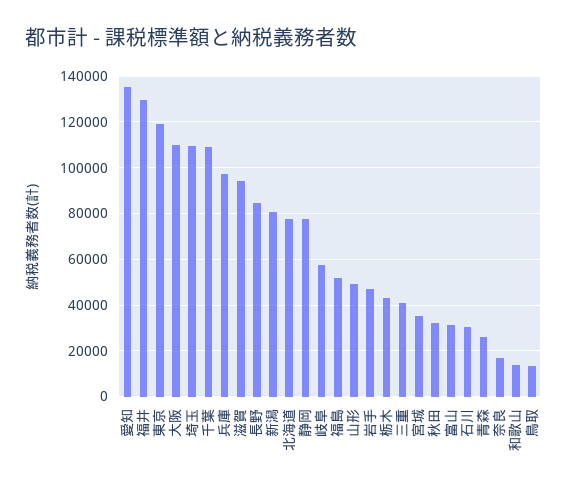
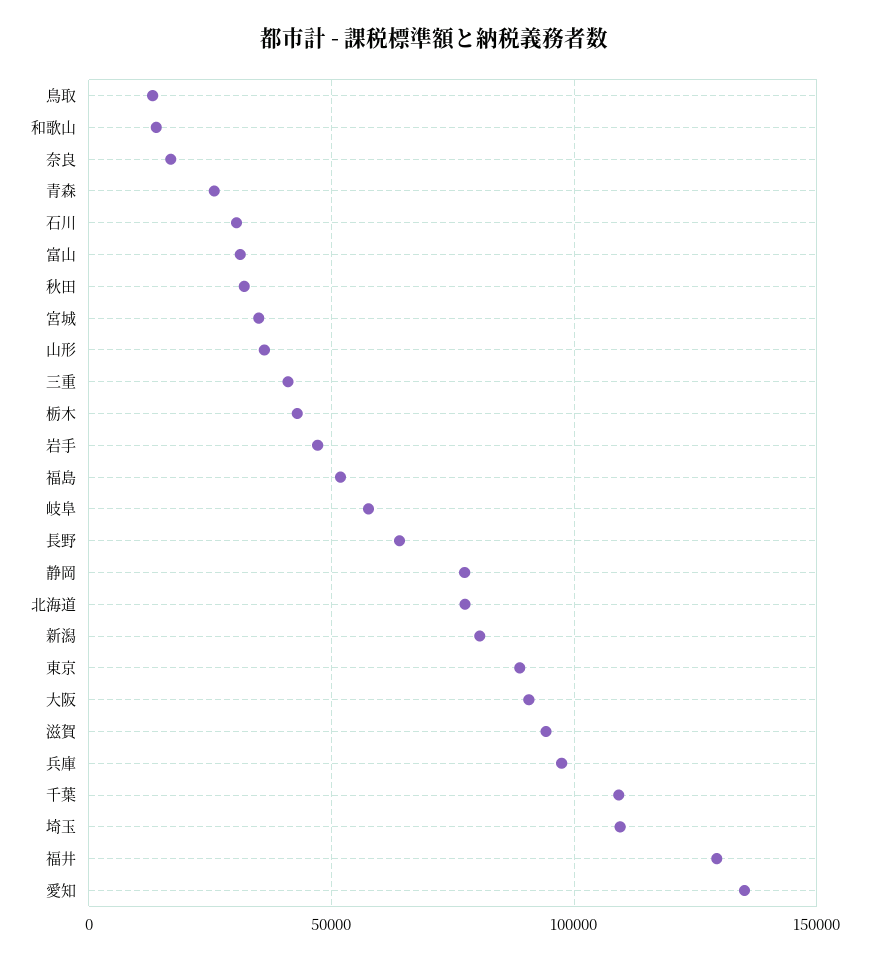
東京: 120000 -> 90000
大阪: 110000 -> 90000
長野: 85000 -> 65000
山形: 50000 -> 35000

